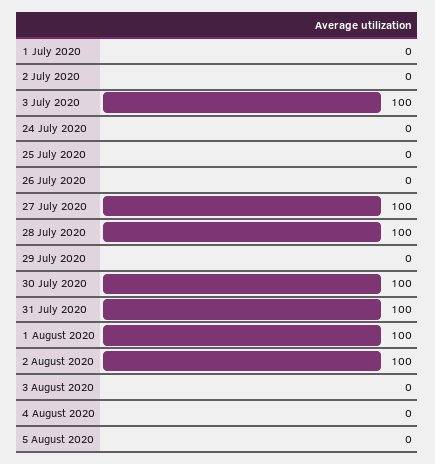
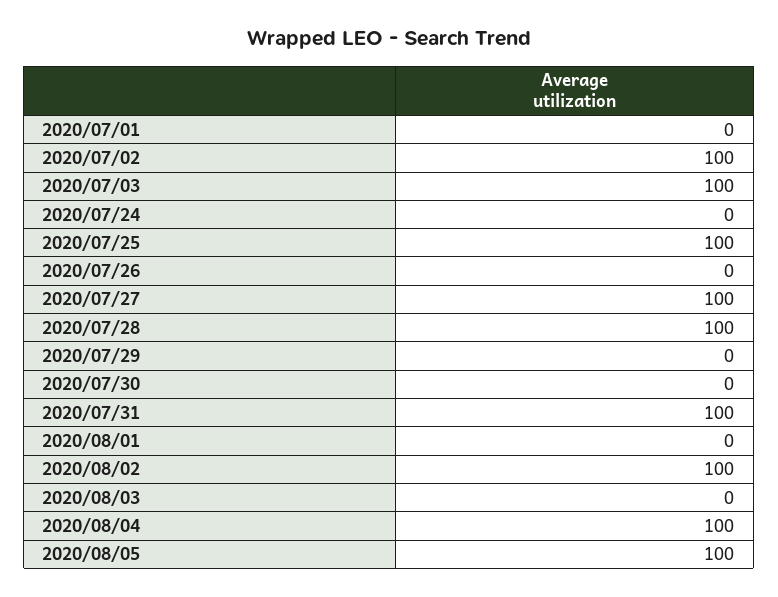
2 July 2020: 0 -> 100
25 July 2020: 0 -> 100
30 July 2020: 100 -> 0
1 August 2020: 100 -> 0
4 August 2020: 0 -> 100
5 August 2020: 0 -> 100

